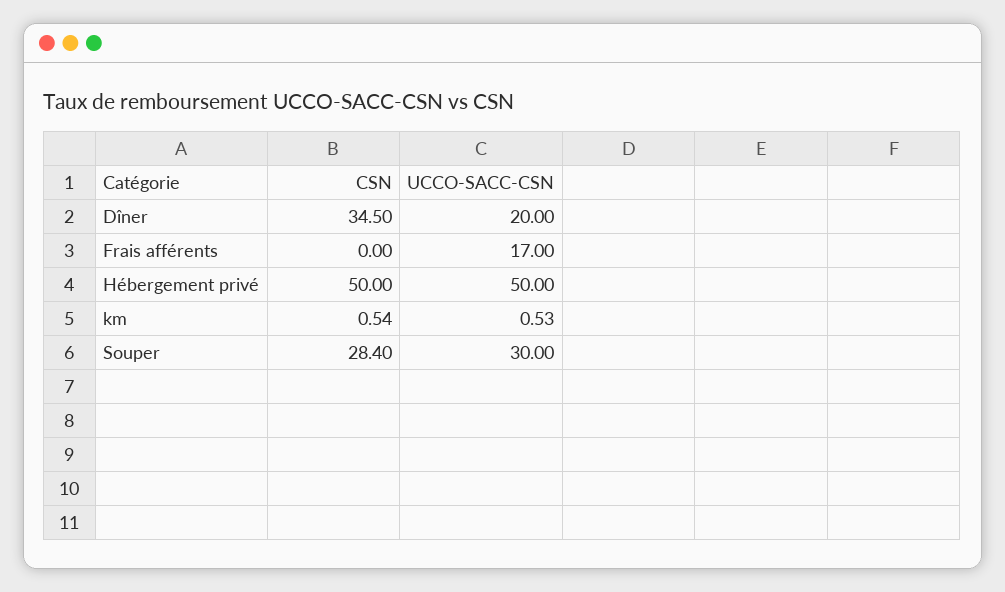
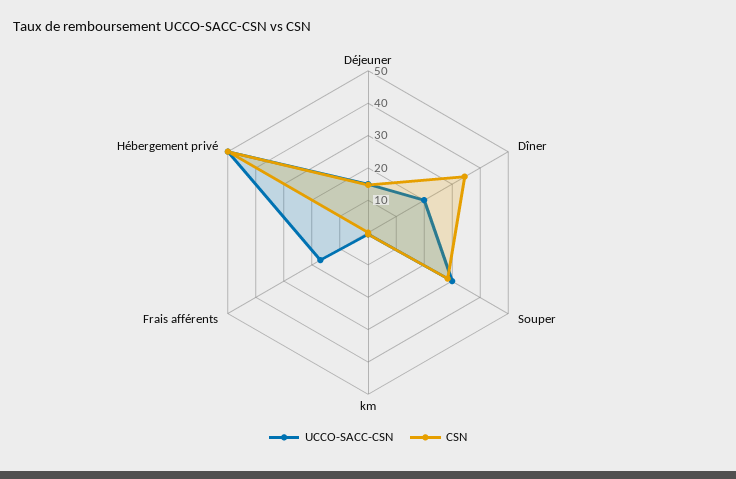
UCCO-SACC-CSN, Déjeuner: none -> 15
CSN, Déjeuner: none -> 15

